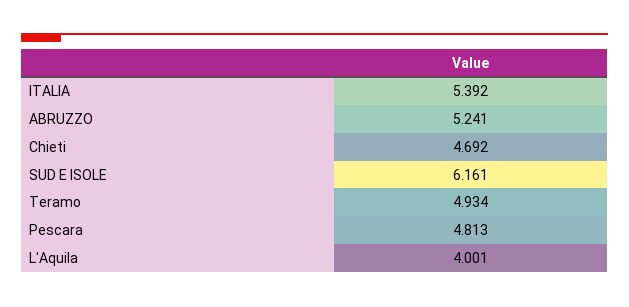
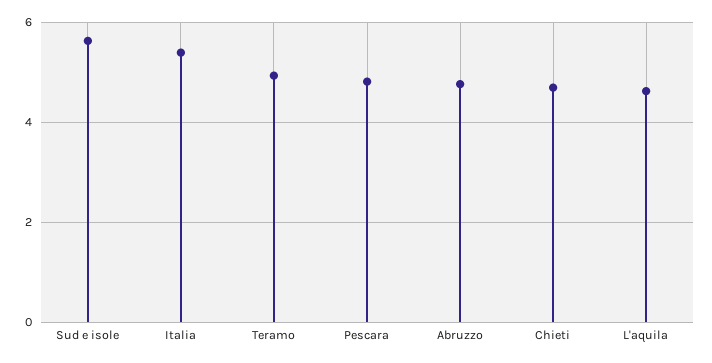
ABRUZZO: 5.241 -> 4.8
SUD E ISOLE: 6.161 -> 5.6
L'Aquila: 4.001 -> 4.6

